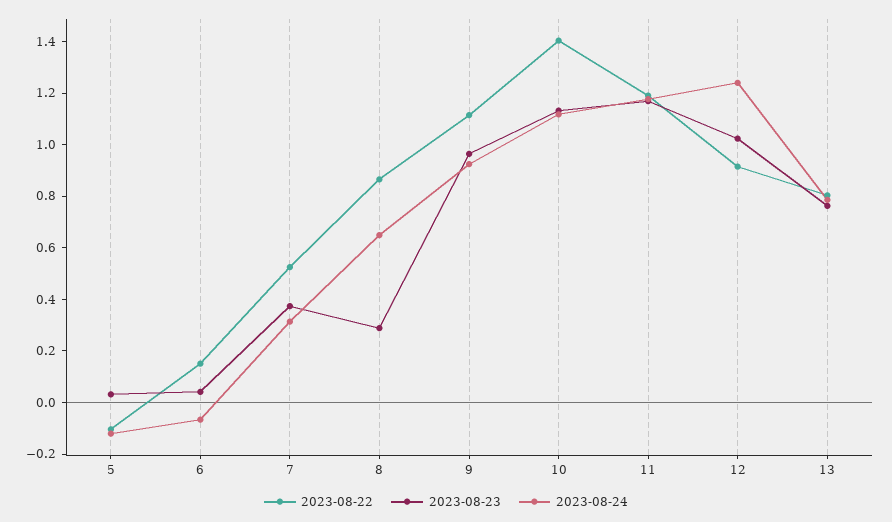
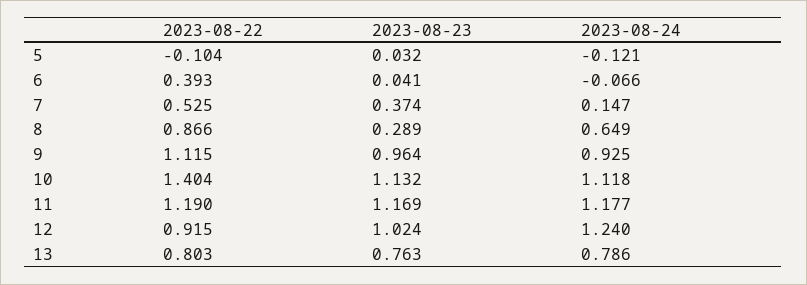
2023-08-22, 6: 0.15 -> 0.393
2023-08-24, 7: 0.3 -> 0.147

